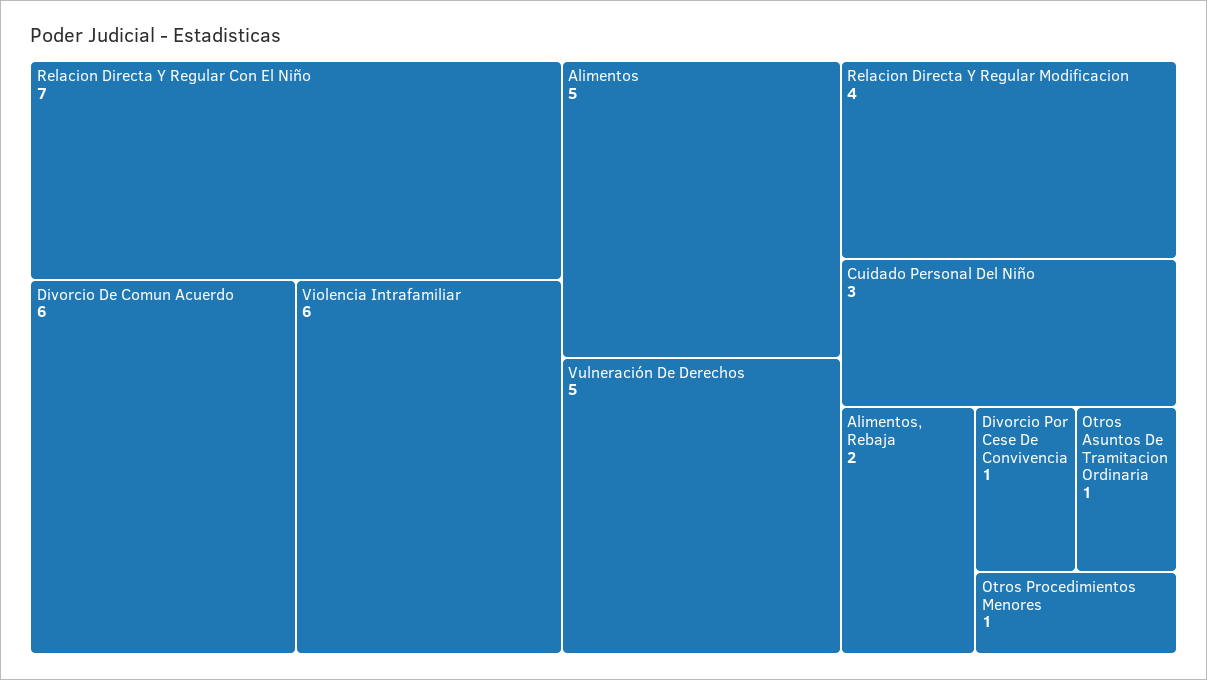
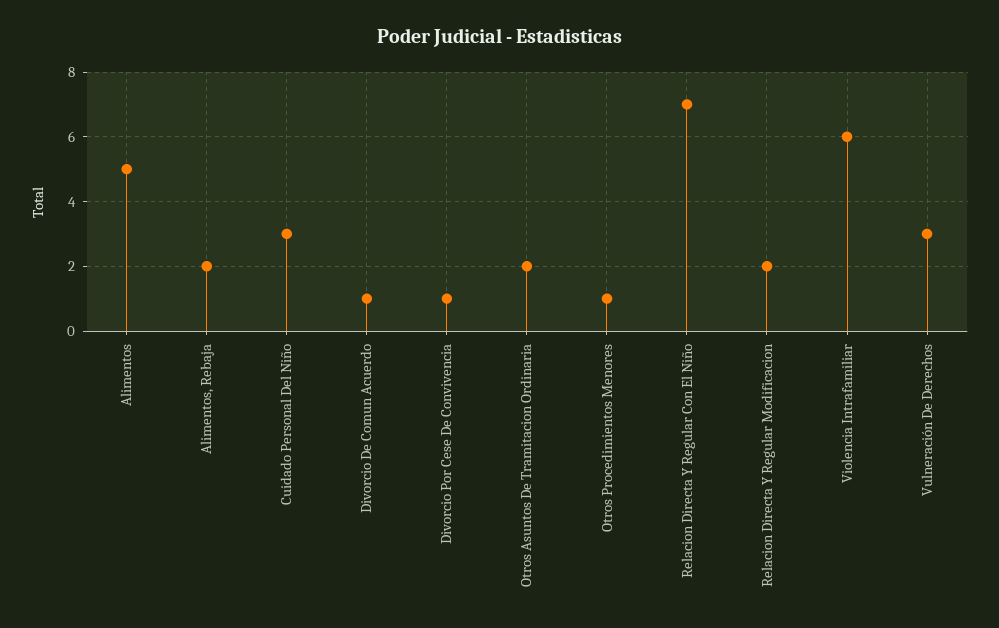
Divorcio De Comun Acuerdo: 6 -> 1
Vulneración De Derechos: 5 -> 3
Relacion Directa Y Regular Modificacion: 4 -> 2
Otros Asuntos De Tramitacion Ordinaria: 1 -> 2

